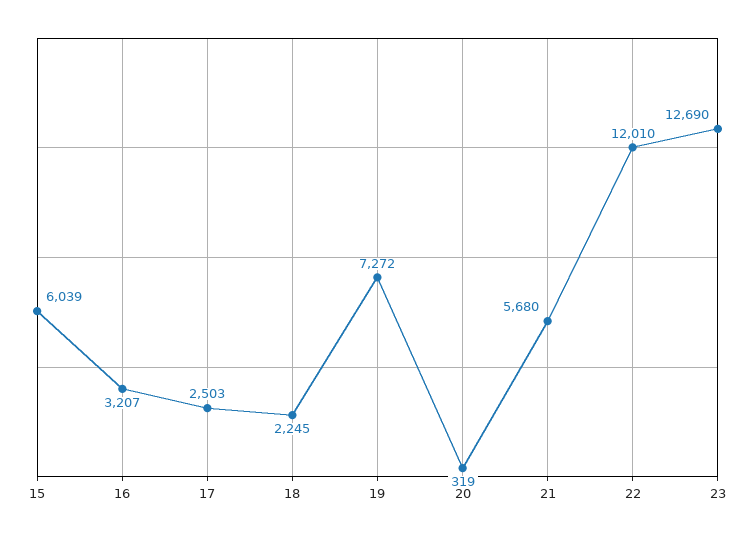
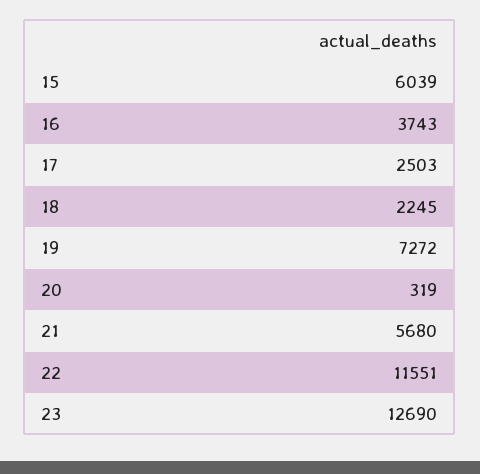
16: 3207 -> 3743
22: 12010 -> 11551

